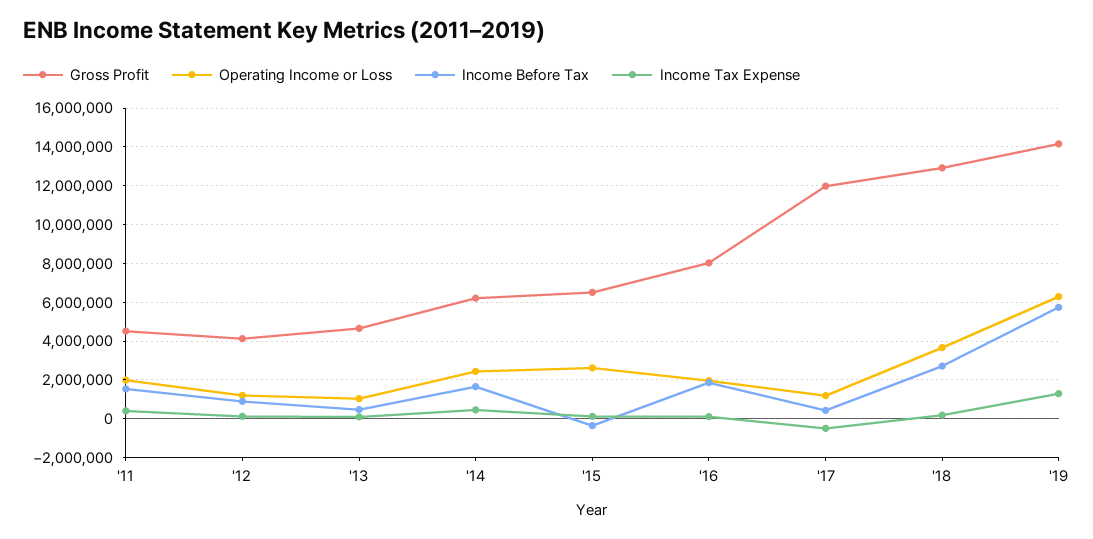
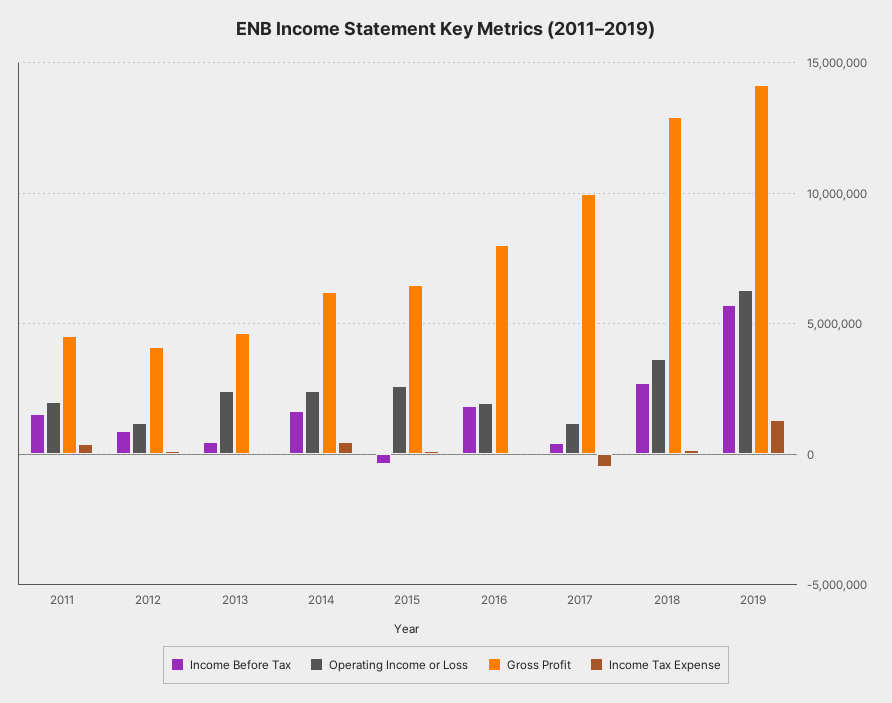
Operating Income or Loss, '13: 1000000 -> 2500000
Gross Profit, '17: 12000000 -> 10000000

